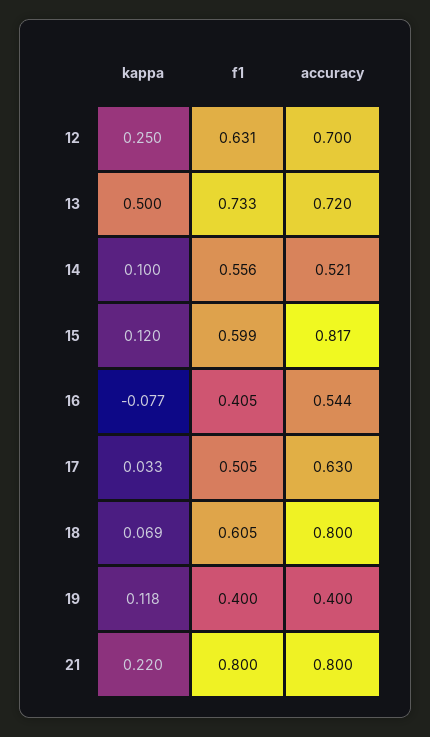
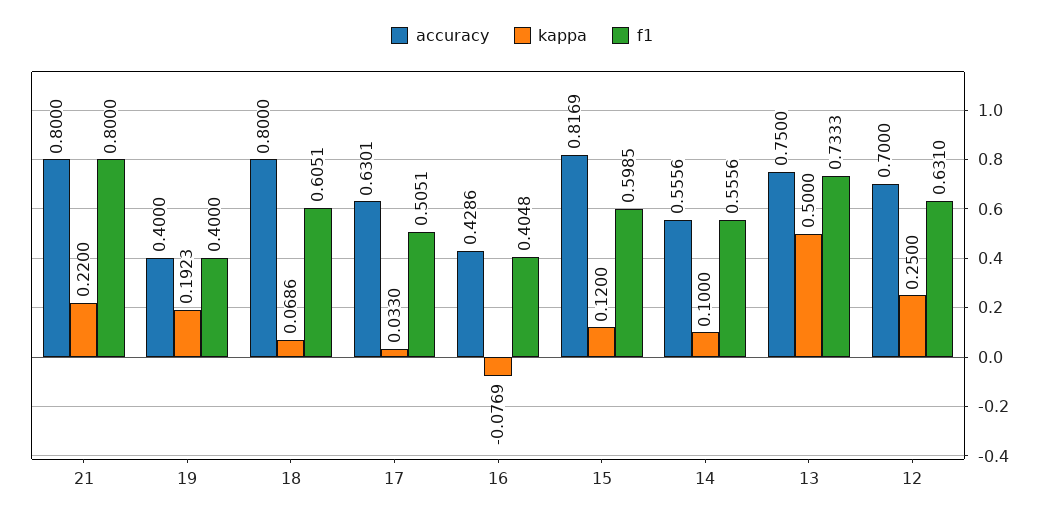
accuracy, 13: 0.72 -> 0.75
accuracy, 14: 0.521 -> 0.5556
accuracy, 16: 0.544 -> 0.4286
kappa, 19: 0.118 -> 0.1923

